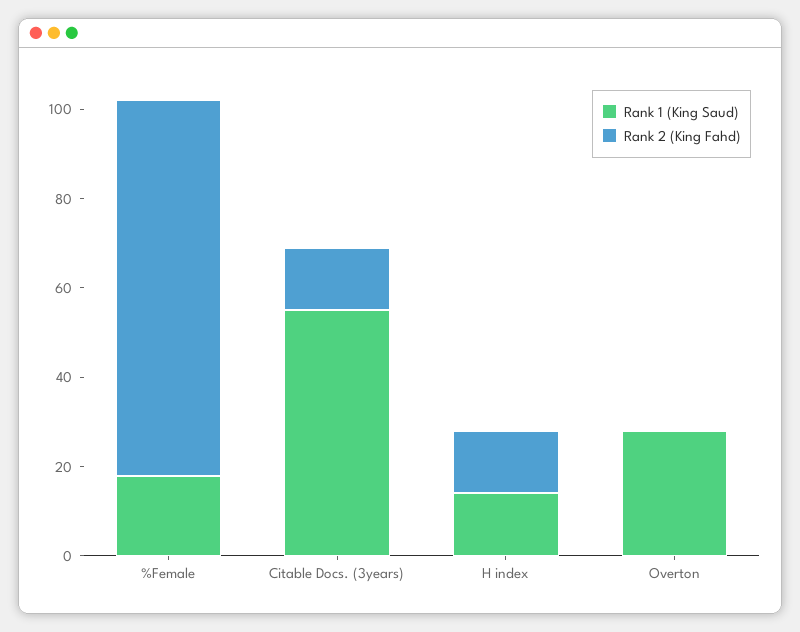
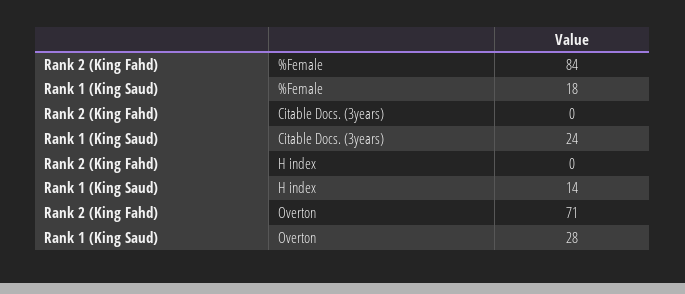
Rank 1 (King Saud), Citable Docs. (3years): 55 -> 24
Rank 2 (King Fahd), Citable Docs. (3years): 15 -> 0
Rank 2 (King Fahd), H index: 15 -> 0
Rank 2 (King Fahd), Overton: 0 -> 71

